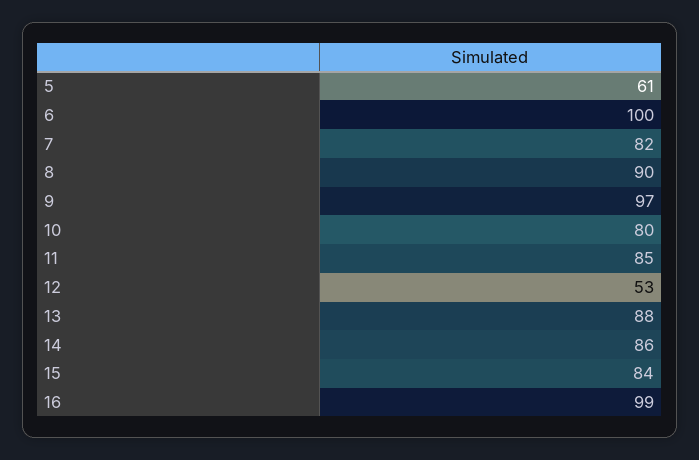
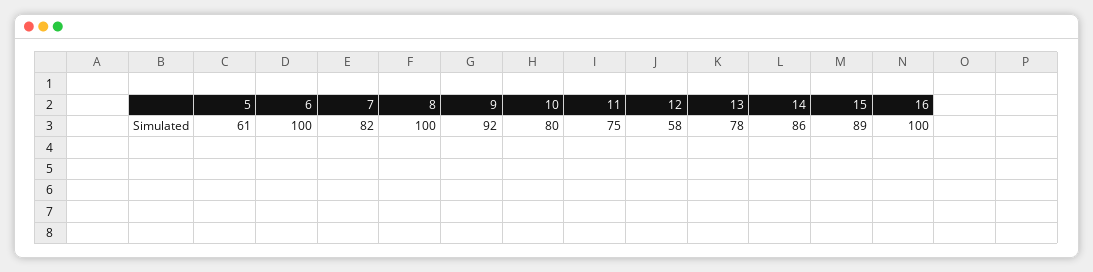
8: 90 -> 100
9: 97 -> 92
11: 85 -> 75
12: 53 -> 58
13: 88 -> 78
15: 84 -> 89
16: 99 -> 100

